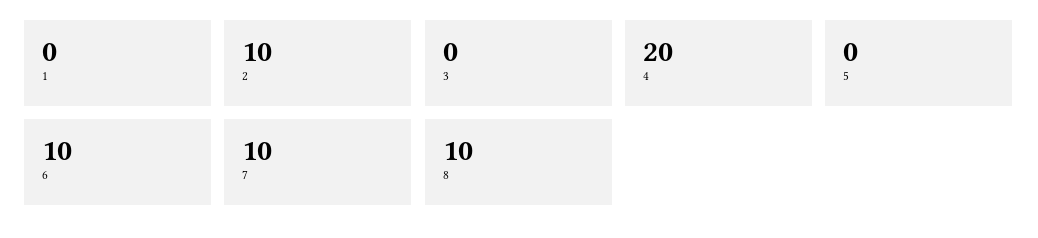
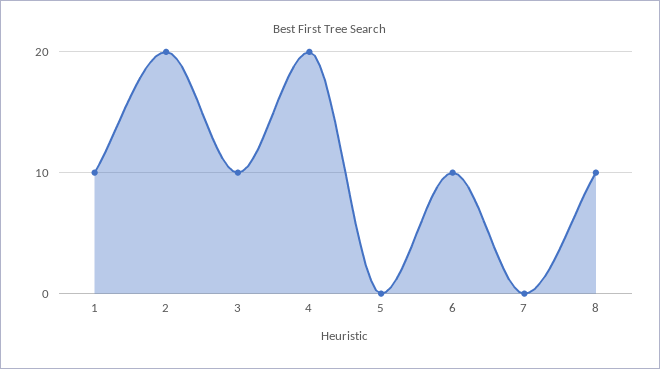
1: 0 -> 10
2: 10 -> 20
3: 0 -> 10
7: 10 -> 0

